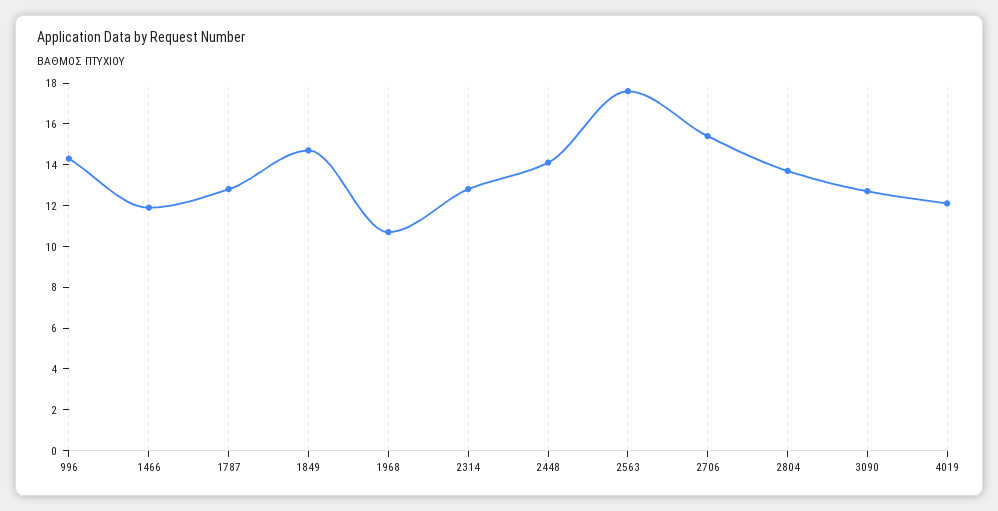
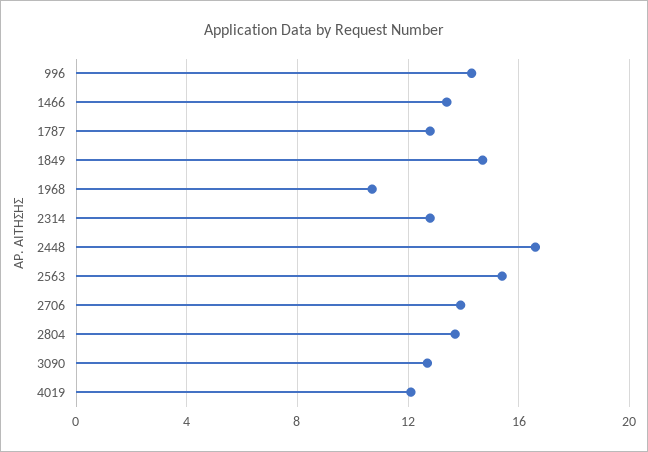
1466: 12 -> 13.5
2448: 14 -> 16.5
2563: 17.5 -> 15.5
2706: 15.5 -> 14

